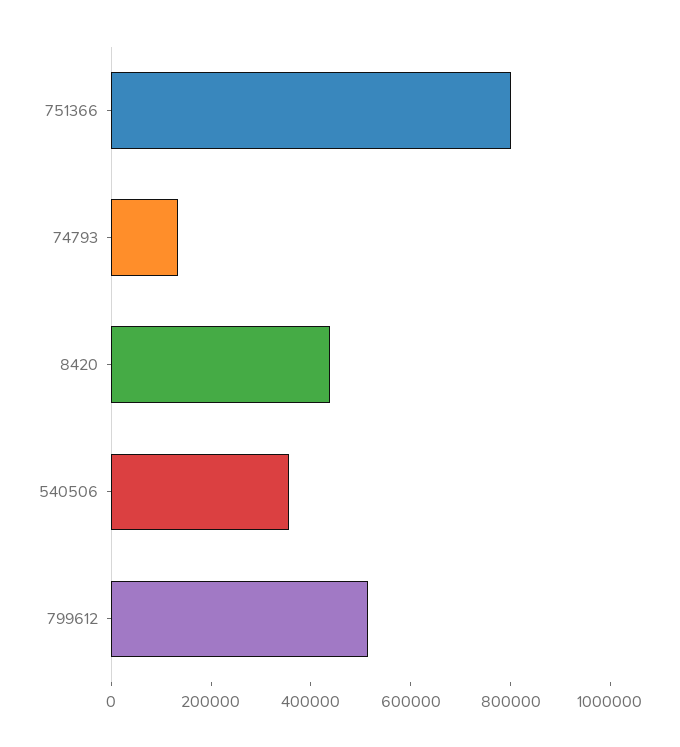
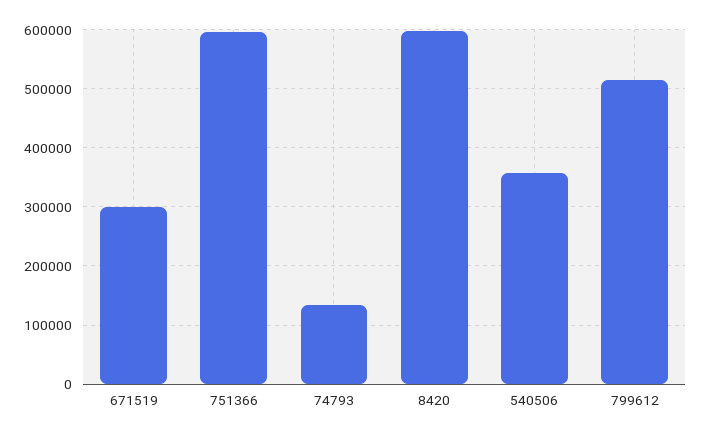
751366: 800000 -> 600000
8420: 450000 -> 600000
671519: none -> 300000

